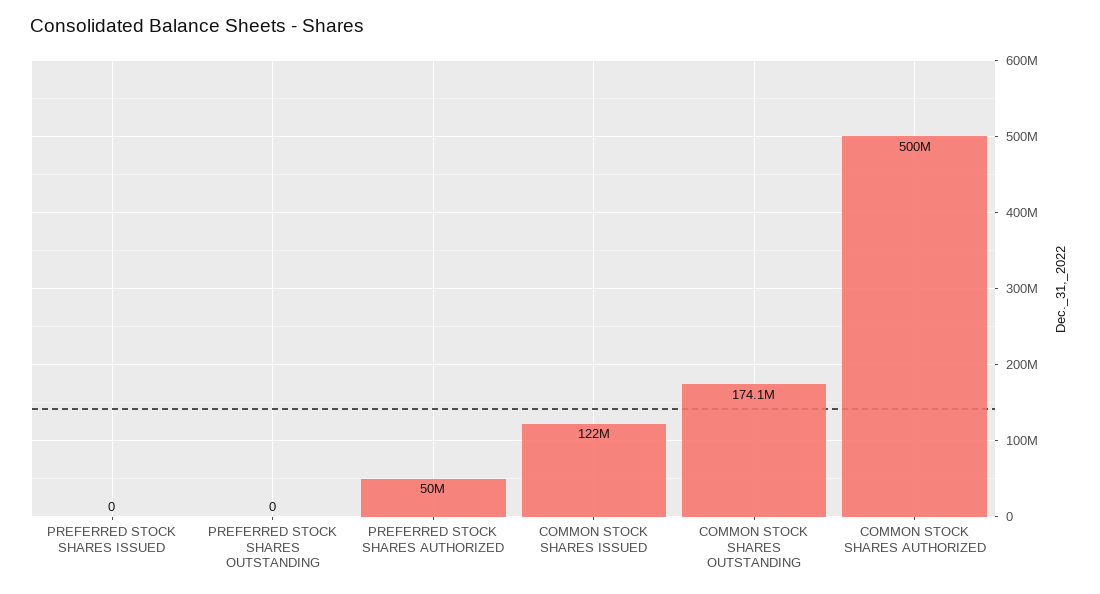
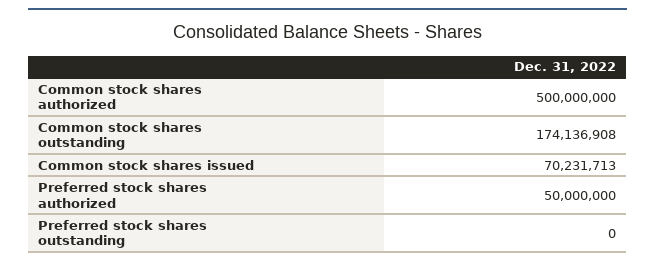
PREFERRED STOCK SHARES ISSUED: 0 -> none
COMMON STOCK SHARES ISSUED: 122000000 -> 70231713

